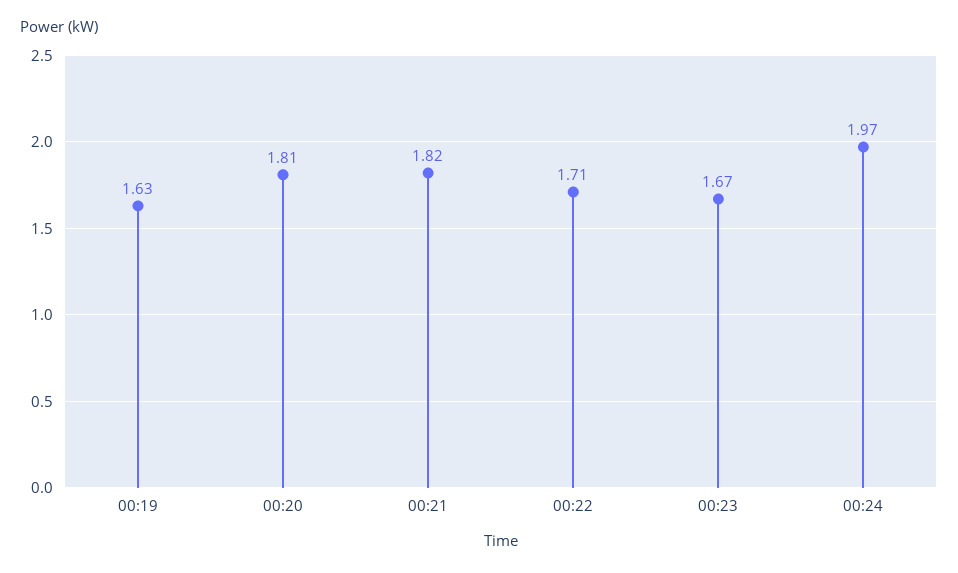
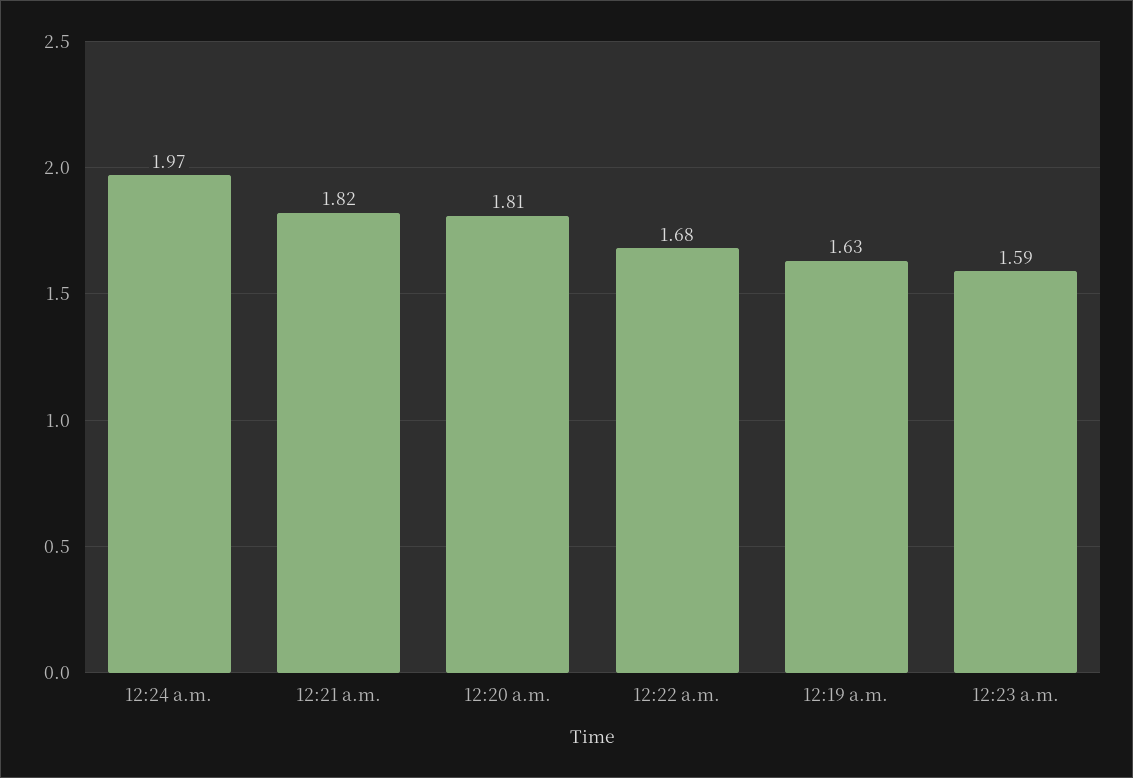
00:22: 1.71 -> 1.68
00:23: 1.67 -> 1.59

